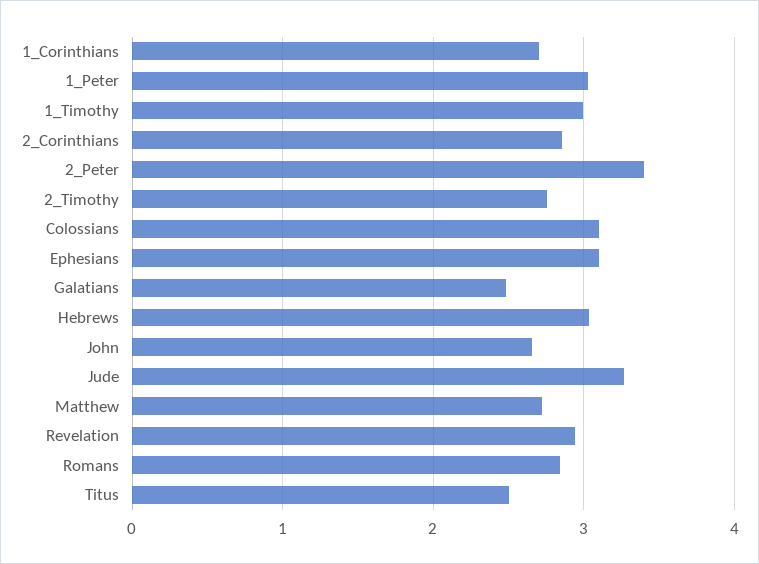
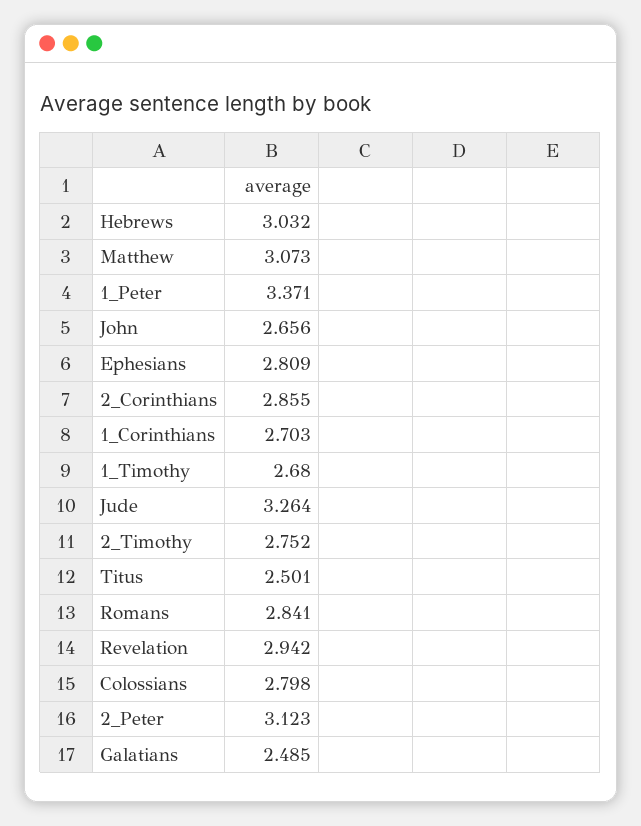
1_Peter: 3 -> 3.371
1_Timothy: 3 -> 2.68
2_Peter: 3.4 -> 3.123
Colossians: 3.1 -> 2.798
Ephesians: 3.1 -> 2.809
Matthew: 2.7 -> 3.073

